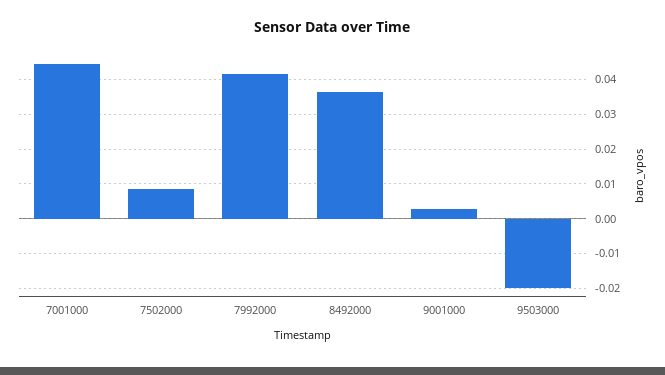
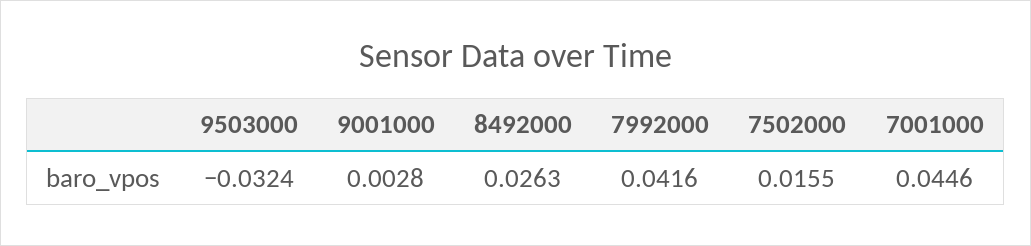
7502000: 0.008 -> 0.0155
8492000: 0.036 -> 0.0263
9503000: -0.02 -> -0.0324

